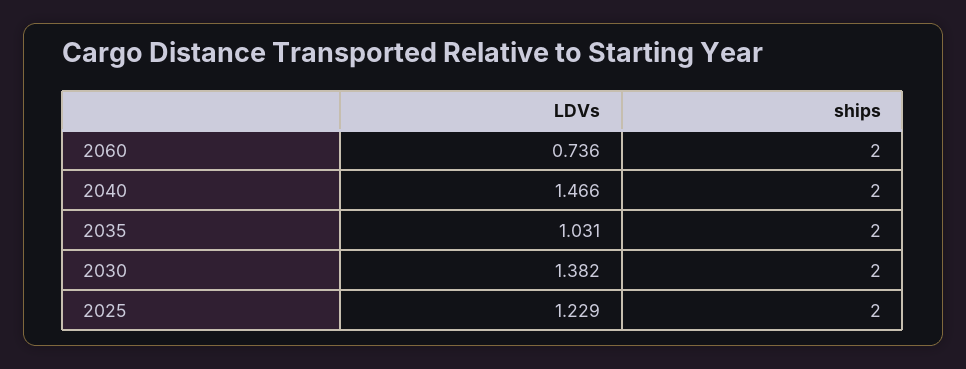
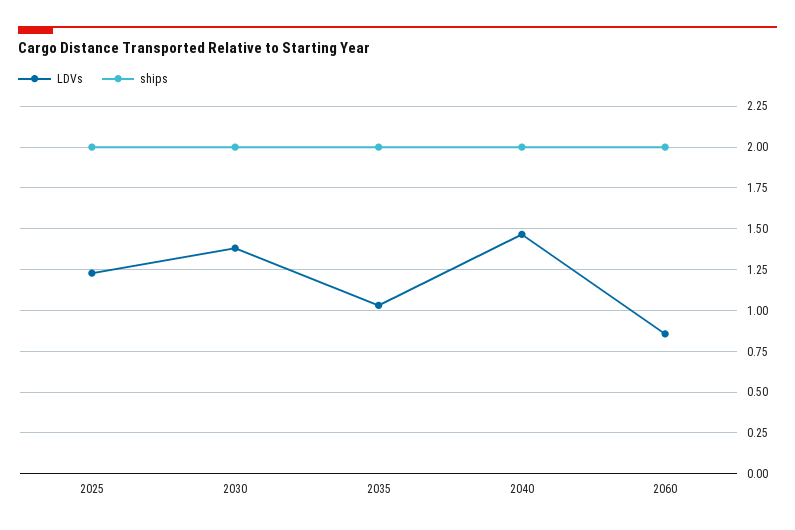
LDVs, 2060: 0.736 -> 0.85

